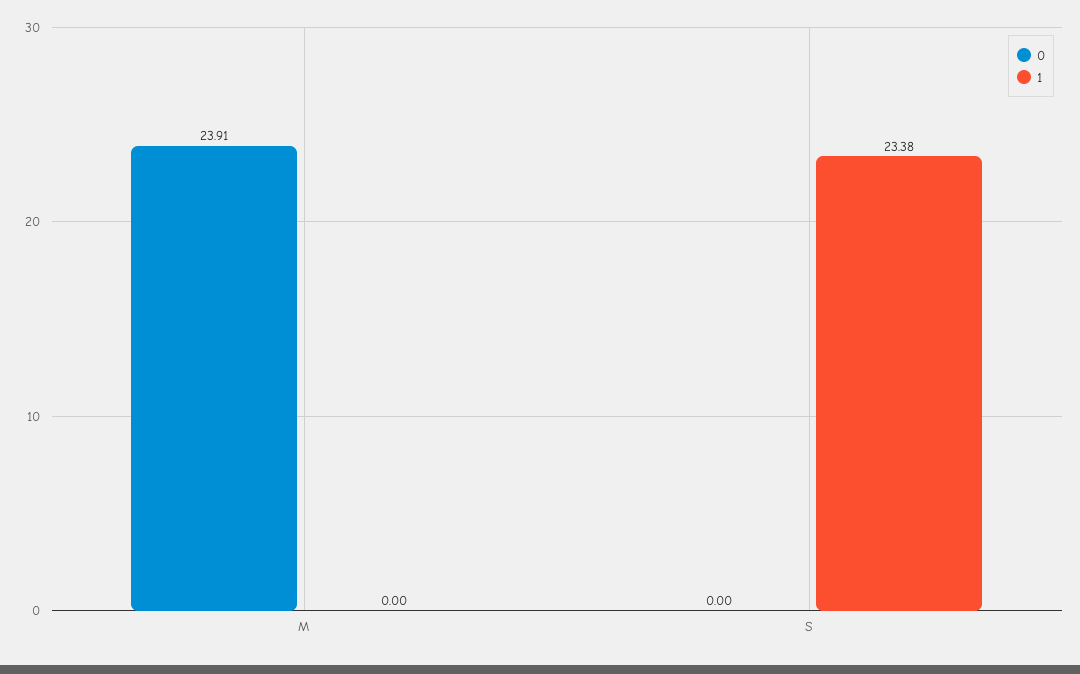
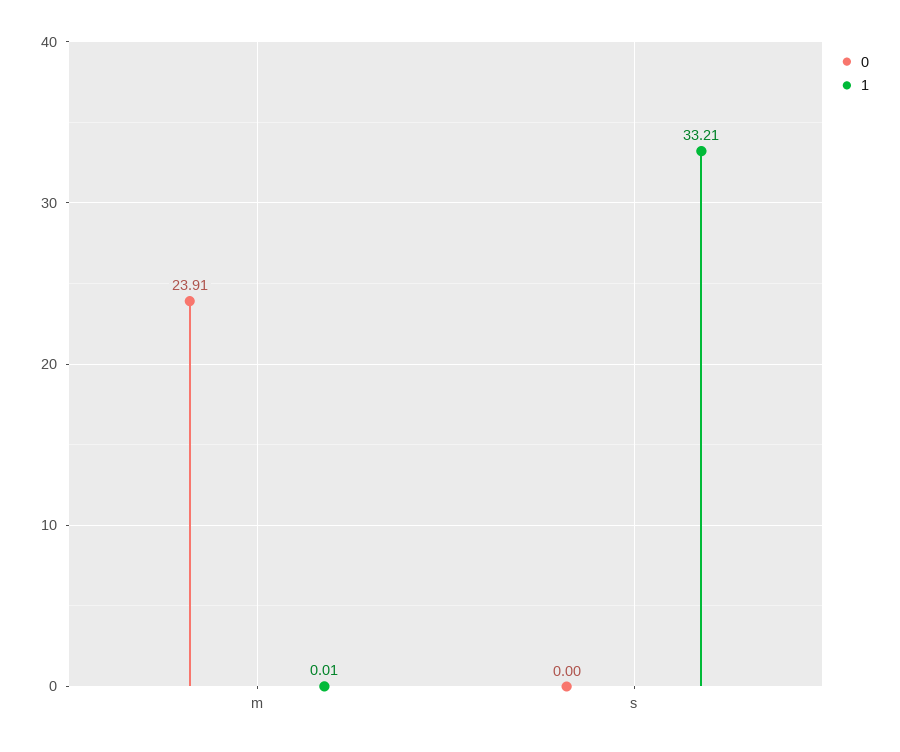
1, M: 0 -> 0.01
1, S: 23.38 -> 33.21

